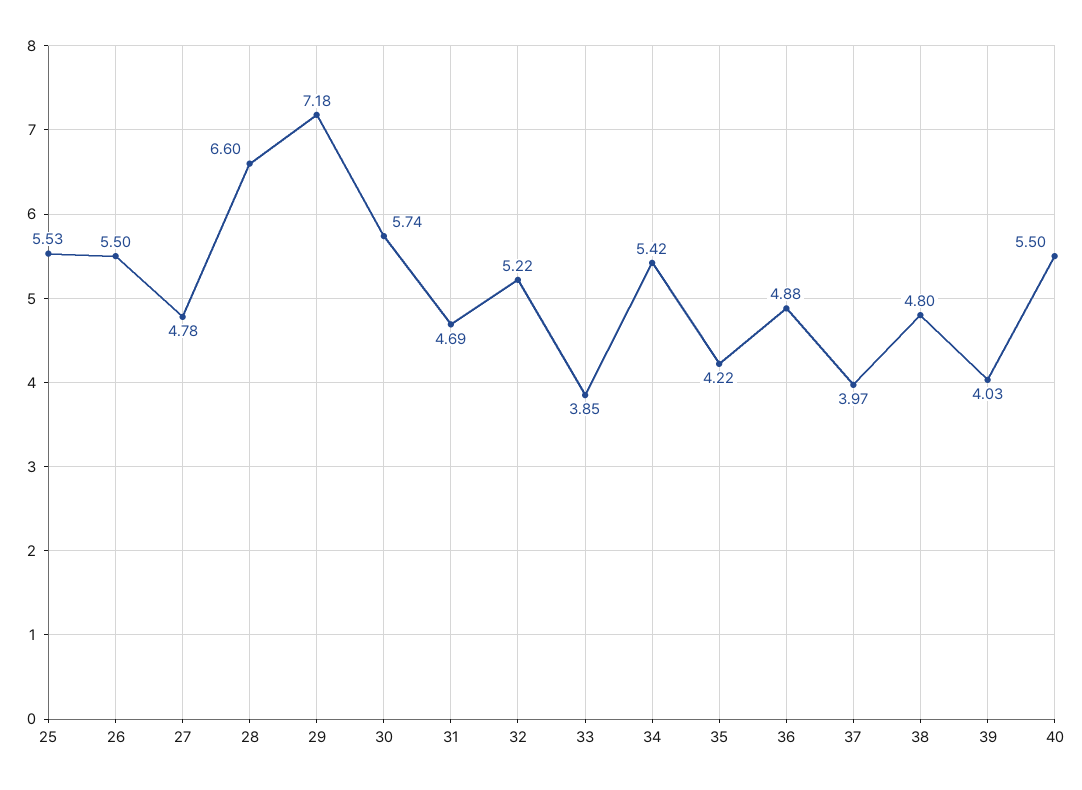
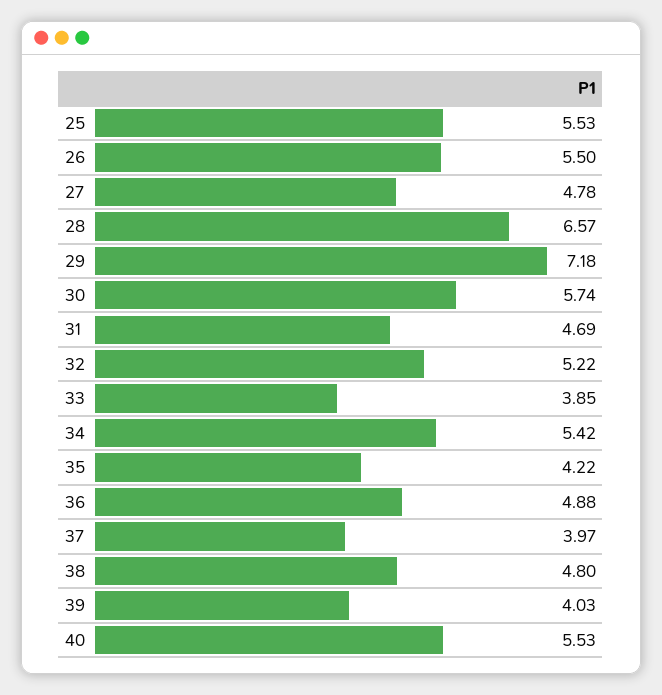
28: 6.6 -> 6.57
40: 5.5 -> 5.53

